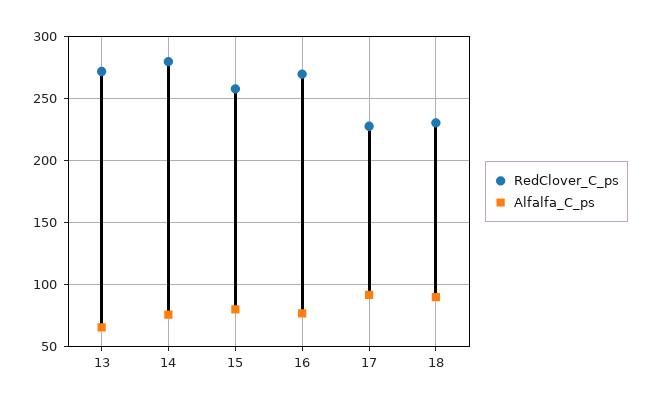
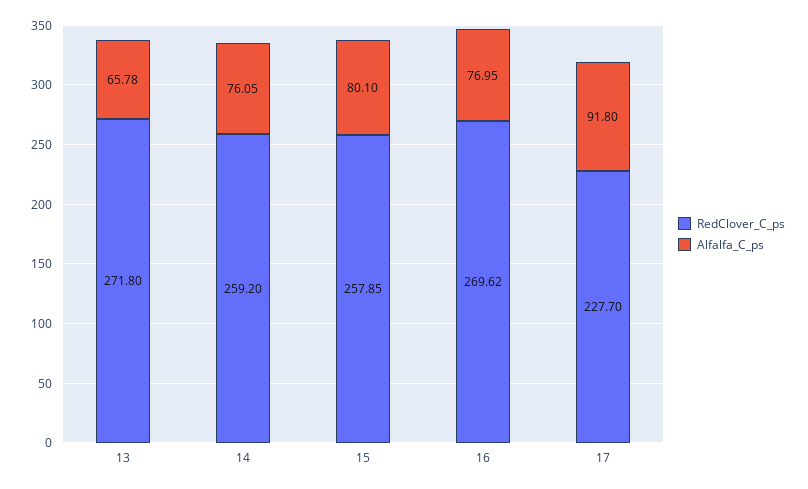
RedClover_C_ps, 14: 280 -> 259.2
RedClover_C_ps, 18: 230 -> none
Alfalfa_C_ps, 18: 90 -> none

